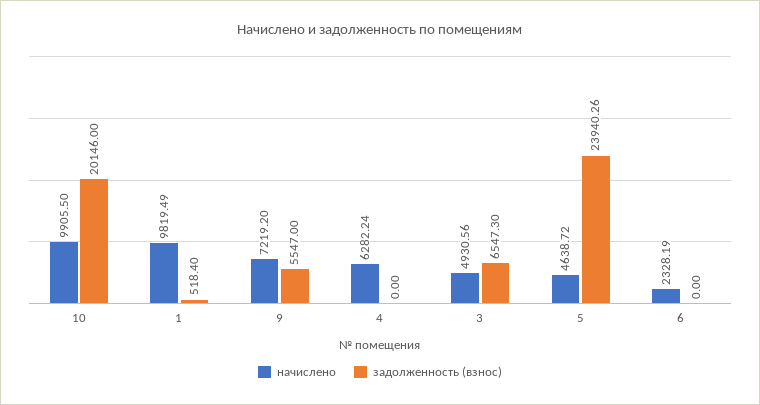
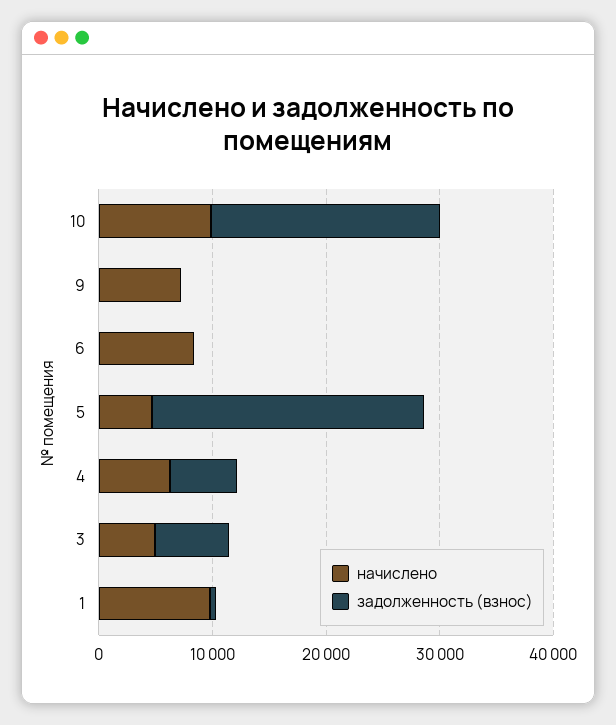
задолженность (взнос), 9: 5547 -> 0
задолженность (взнос), 4: 0 -> 6000
начислено, 6: 2328.19 -> 8000

